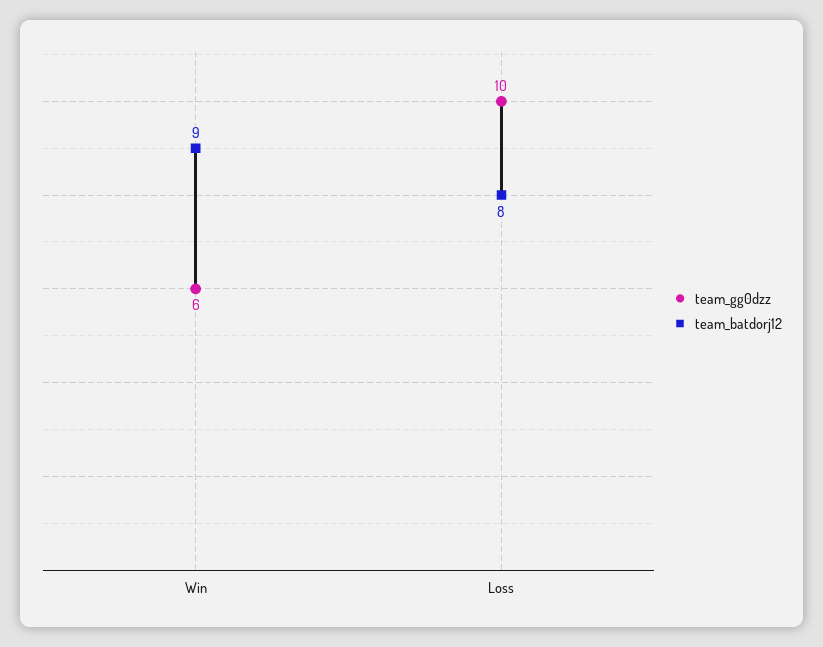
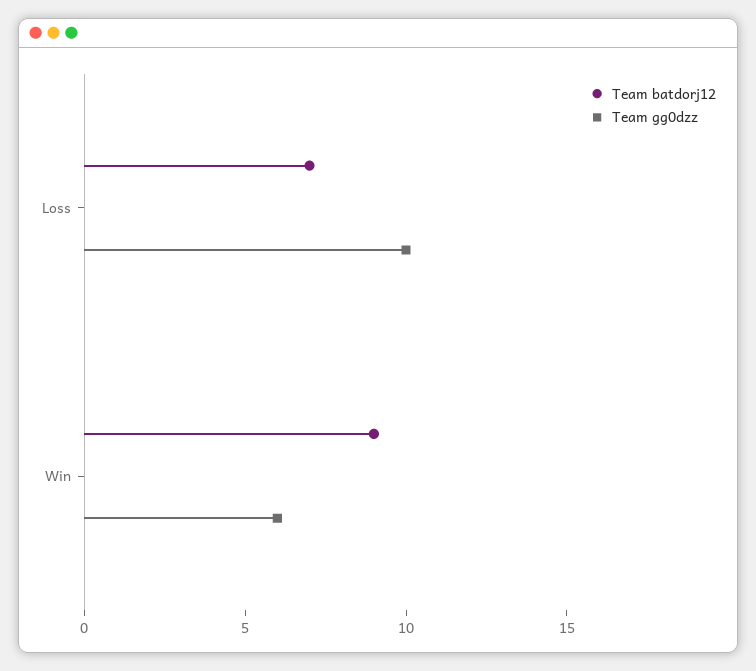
team_batdorj12, Loss: 8 -> 7

